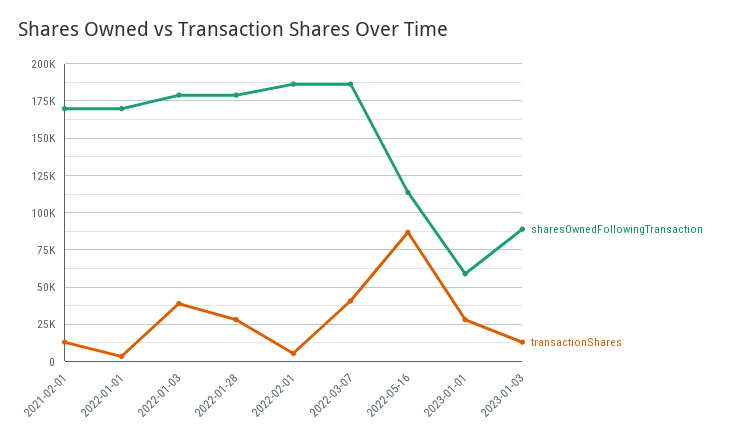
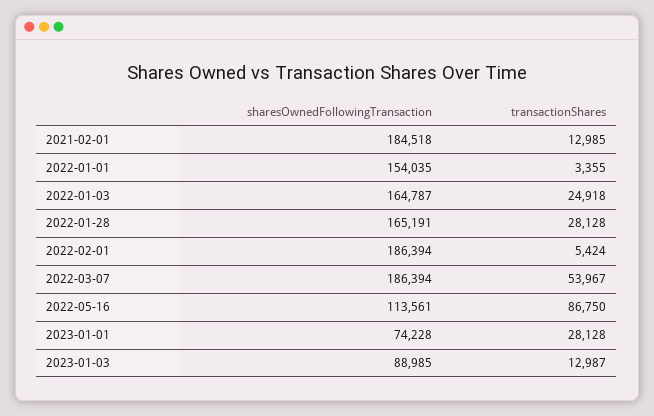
sharesOwnedFollowingTransaction, 2021-02-01: 170000 -> 184518
sharesOwnedFollowingTransaction, 2022-01-01: 170000 -> 154035
sharesOwnedFollowingTransaction, 2022-01-03: 180000 -> 164787
transactionShares, 2022-01-03: 40000 -> 24918
sharesOwnedFollowingTransaction, 2022-01-28: 180000 -> 165191
transactionShares, 2022-03-07: 40000 -> 53967
sharesOwnedFollowingTransaction, 2023-01-01: 60000 -> 74228

